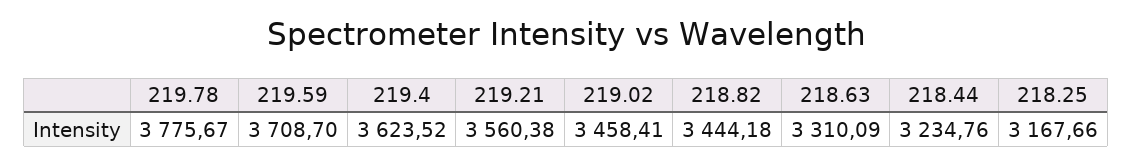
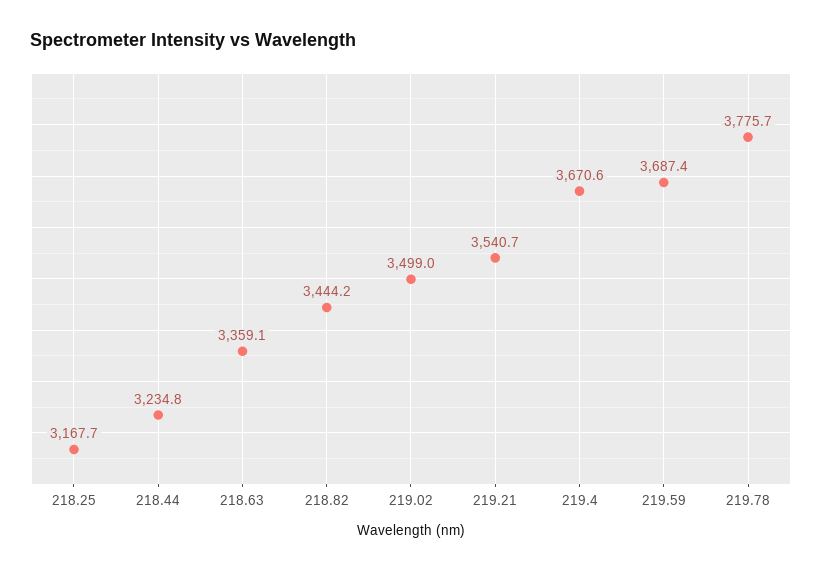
219.59: 3708.7 -> 3687.4
219.4: 3623.52 -> 3670.6
219.21: 3560.38 -> 3540.7
219.02: 3458.41 -> 3499
218.63: 3310.09 -> 3359.1

